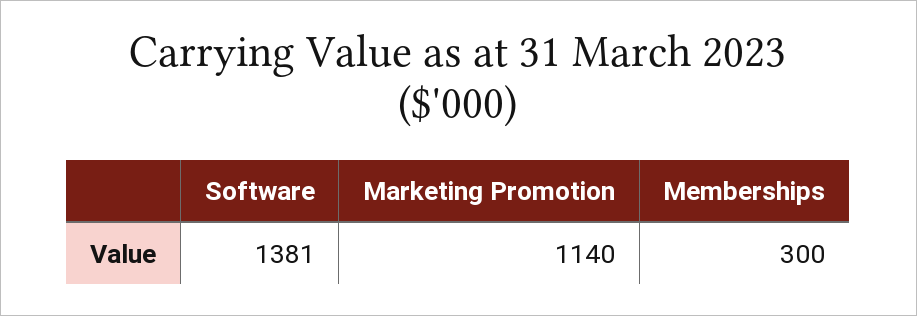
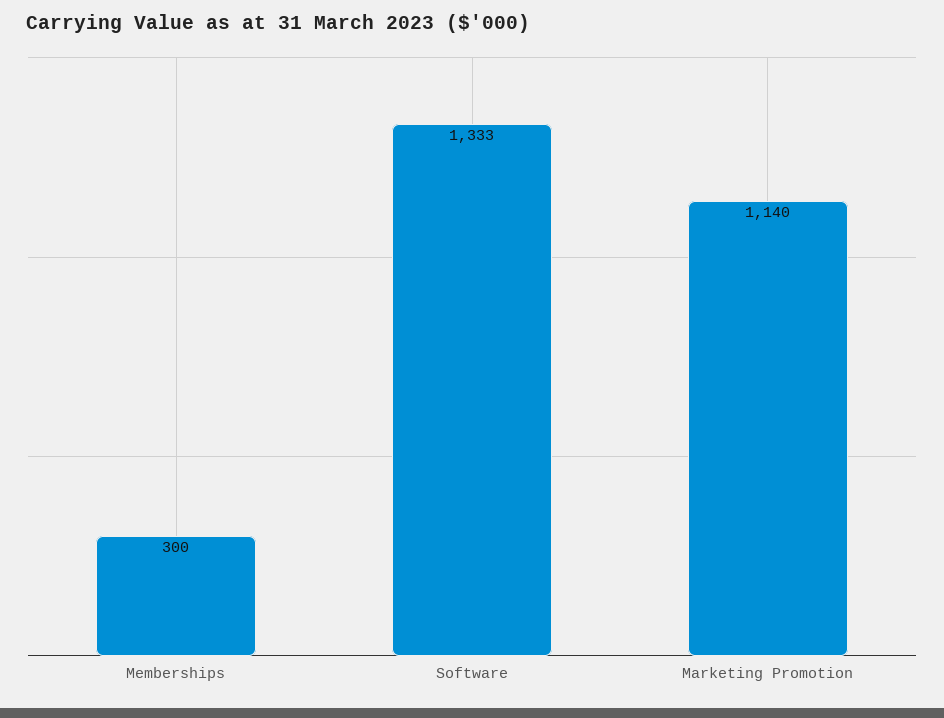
Software: 1381 -> 1333

